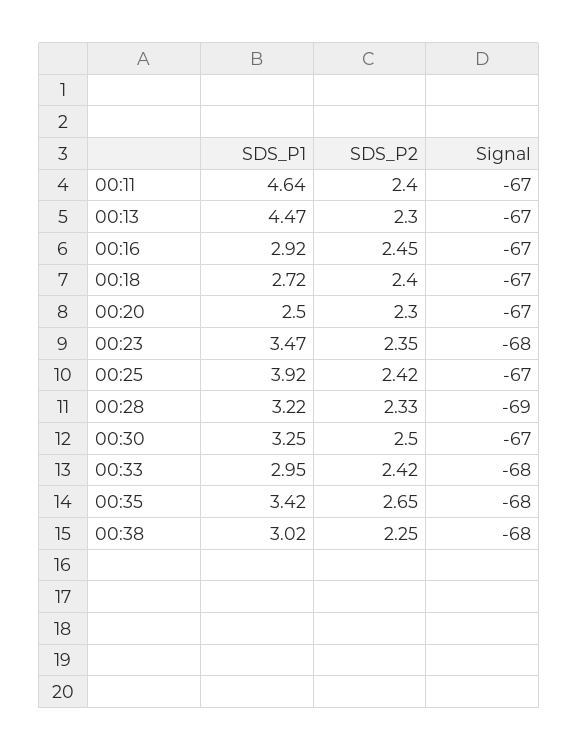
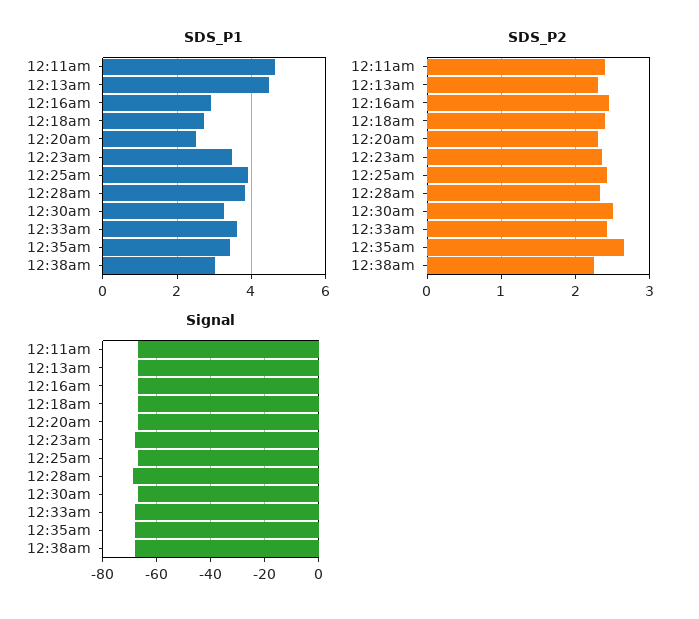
SDS_P1, 00:28: 3.22 -> 3.8
SDS_P1, 00:33: 2.95 -> 3.6

